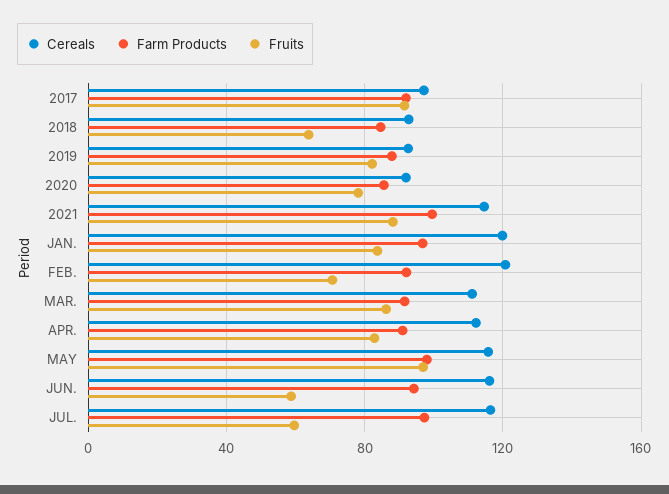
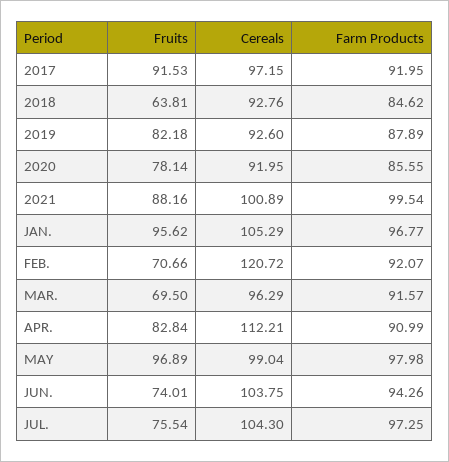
Cereals, 2021: 115 -> 100.89
Cereals, JAN.: 120 -> 105.29
Fruits, JAN.: 85 -> 95.62
Cereals, MAR.: 110 -> 96.29
Fruits, MAR.: 85 -> 69.5
Cereals, MAY: 115 -> 99.04
Cereals, JUN.: 115 -> 103.75
Fruits, JUN.: 60 -> 74.01
Cereals, JUL.: 115 -> 104.3
Fruits, JUL.: 60 -> 75.54

